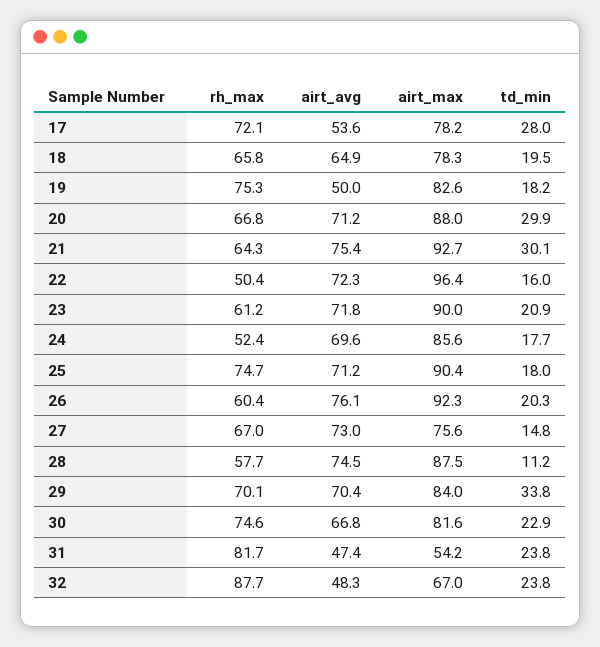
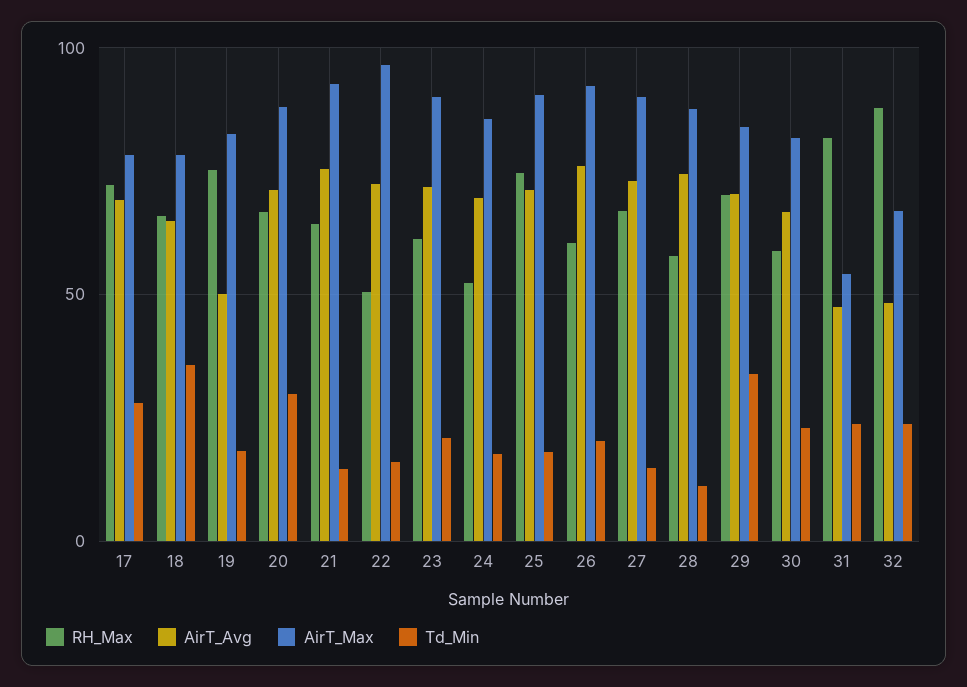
airt_avg, 17: 53.6 -> 70
td_min, 18: 19.5 -> 35
td_min, 21: 30.1 -> 15
airt_max, 27: 75.6 -> 90
rh_max, 30: 74.6 -> 60

